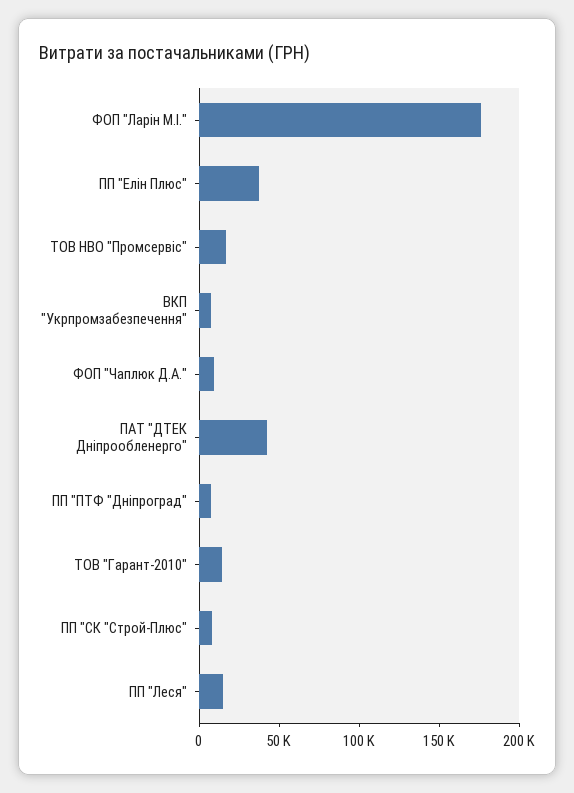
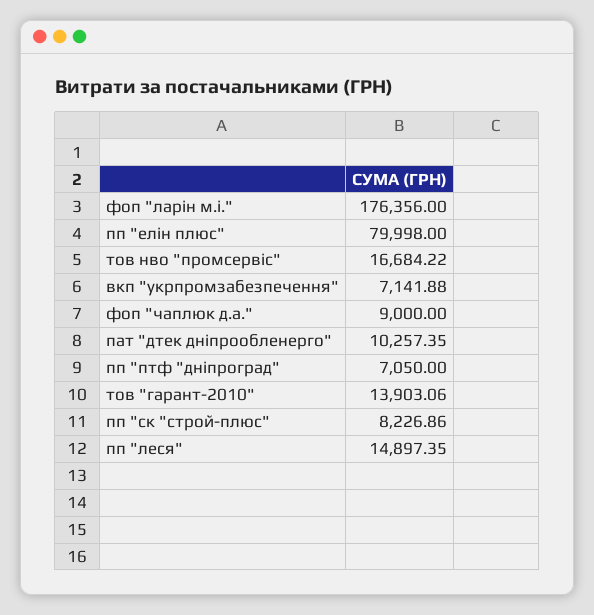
ПП "Елін Плюс": 40000 -> 79998
ПАТ "ДТЕК Дніпрообленерго": 40000 -> 10257.35

